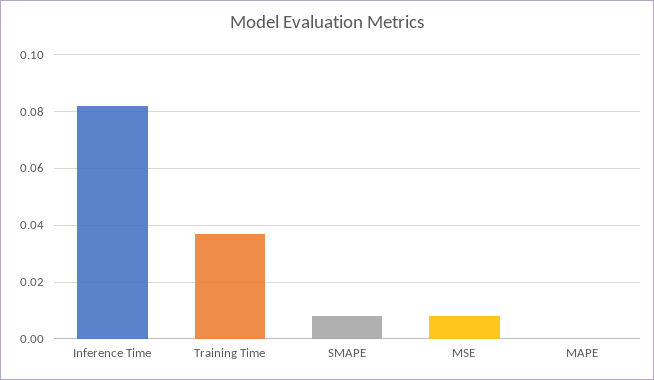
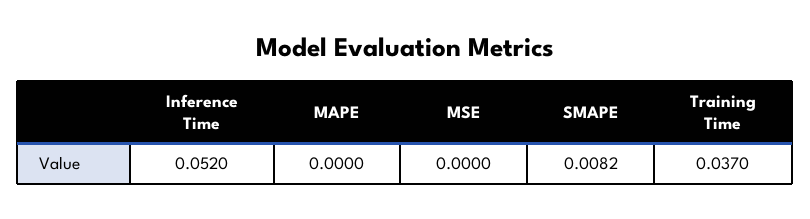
Inference Time: 0.0825 -> 0.052
MSE: 0.0075 -> 0

